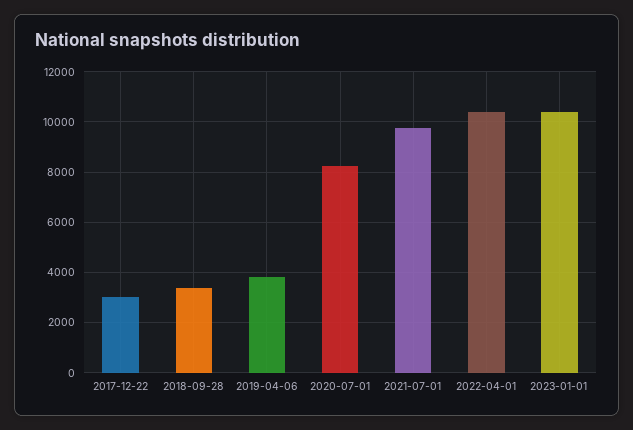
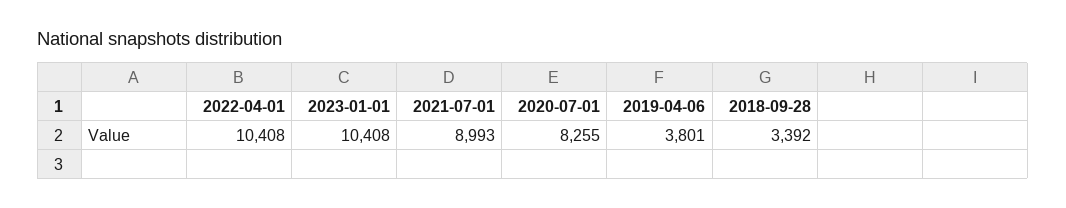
2017-12-22: 3000 -> none
2021-07-01: 9750 -> 8993

